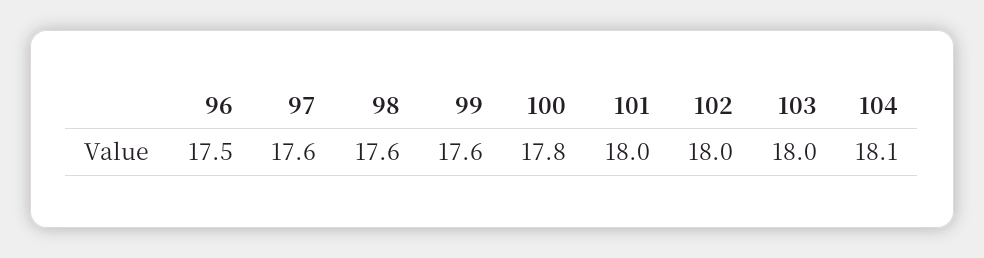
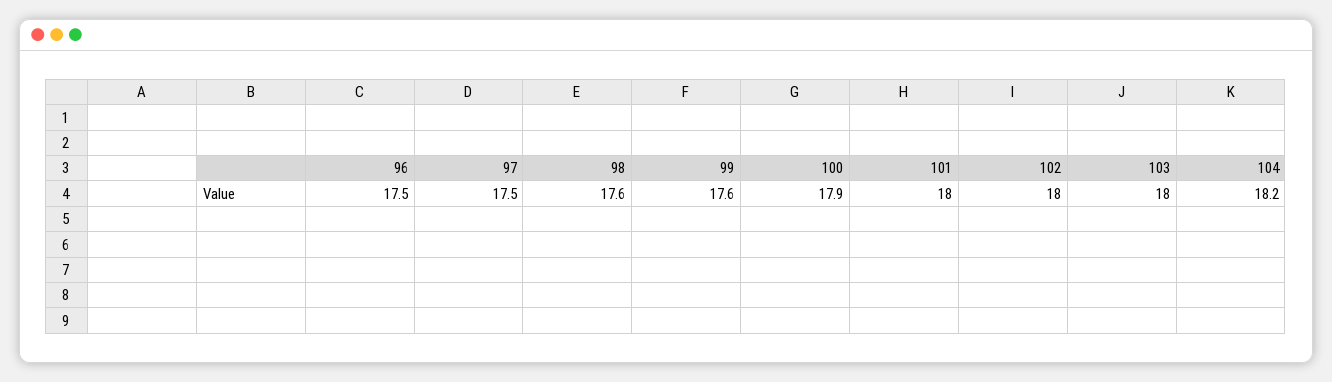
97: 17.6 -> 17.5
100: 17.8 -> 17.9
104: 18.1 -> 18.2

